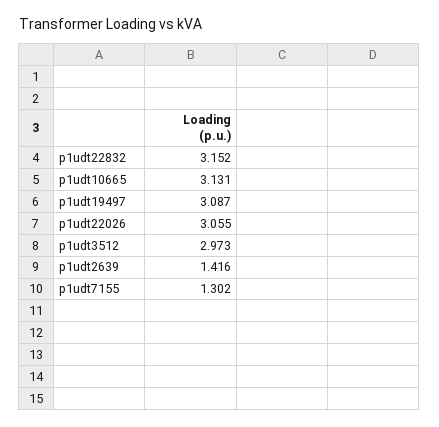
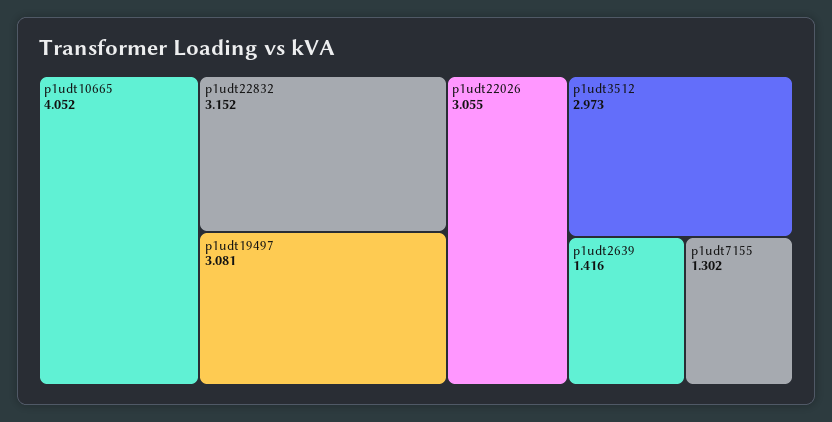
p1udt10665: 3.131 -> 4.052
p1udt19497: 3.087 -> 3.081

